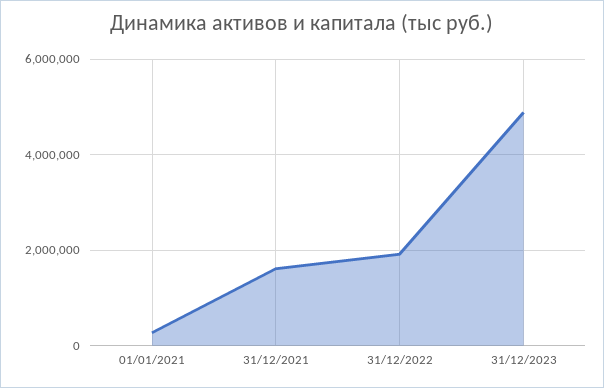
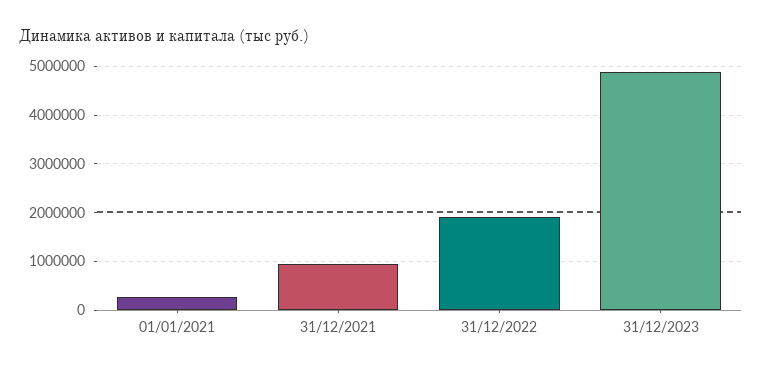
31/12/2021: 1600000 -> 1000000

